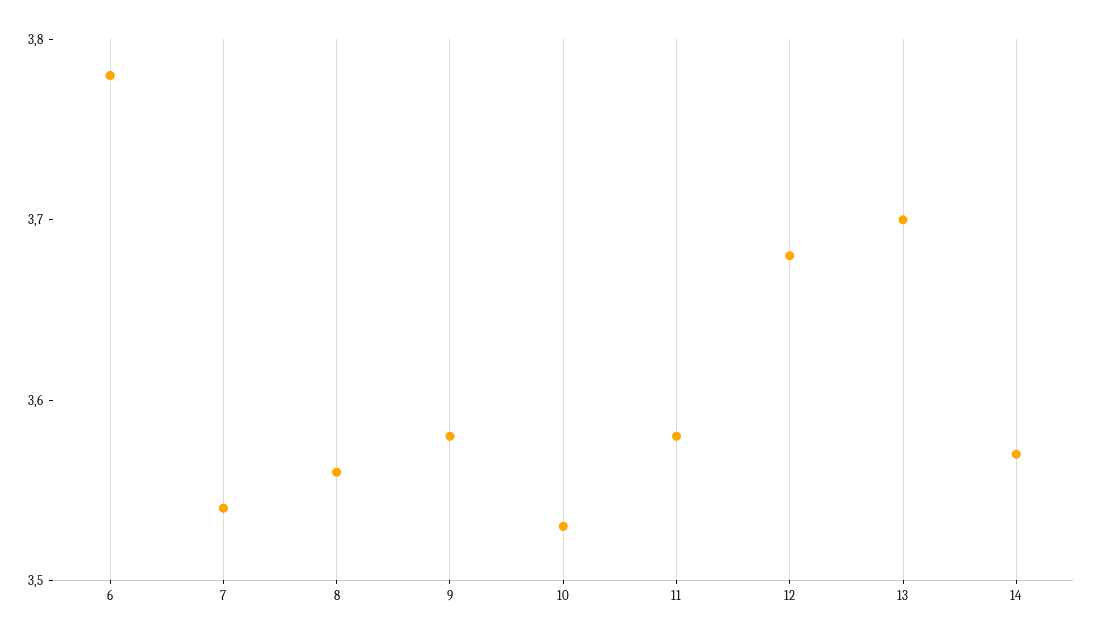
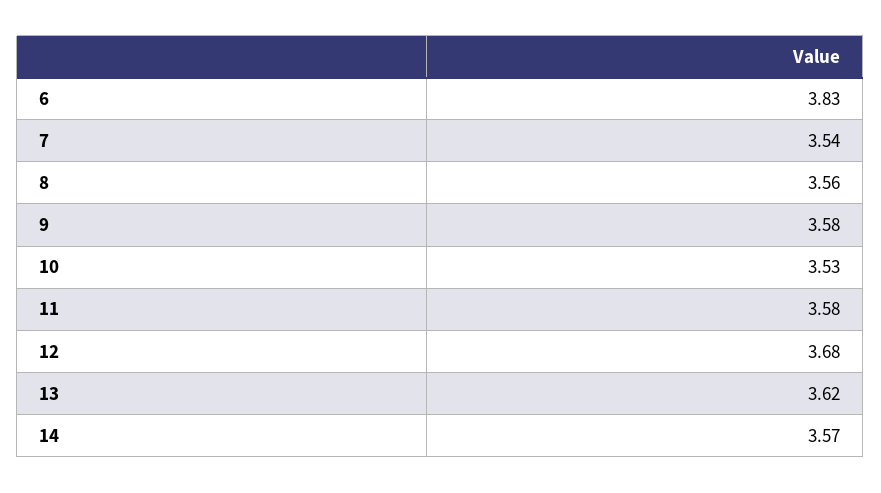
6: 3.78 -> 3.83
13: 3.7 -> 3.62

